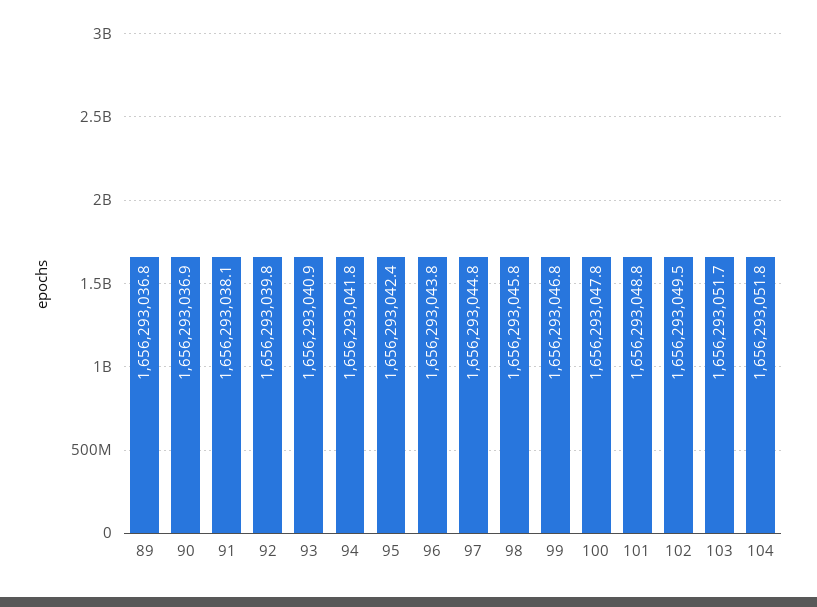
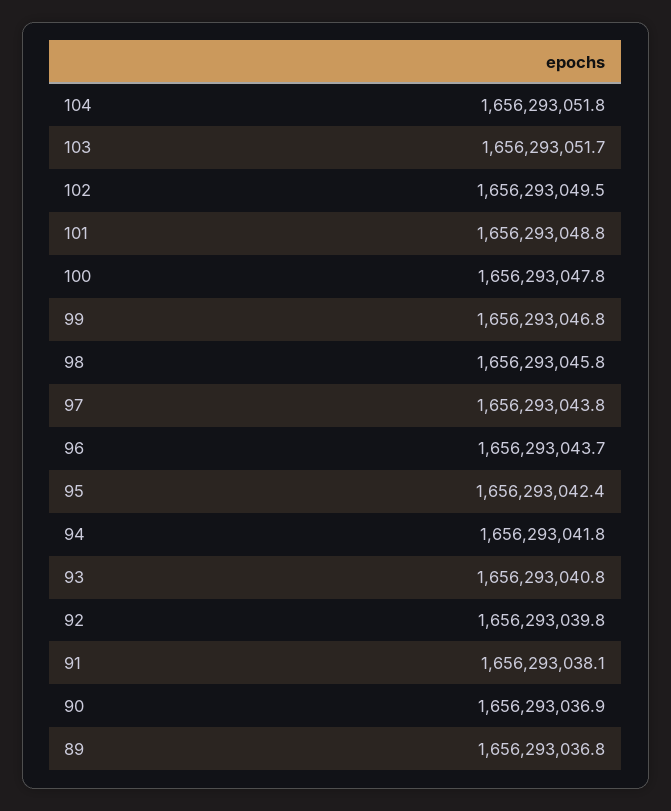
93: 1656293040.9 -> 1656293040.8
96: 1656293043.8 -> 1656293043.7
97: 1656293044.8 -> 1656293043.8

